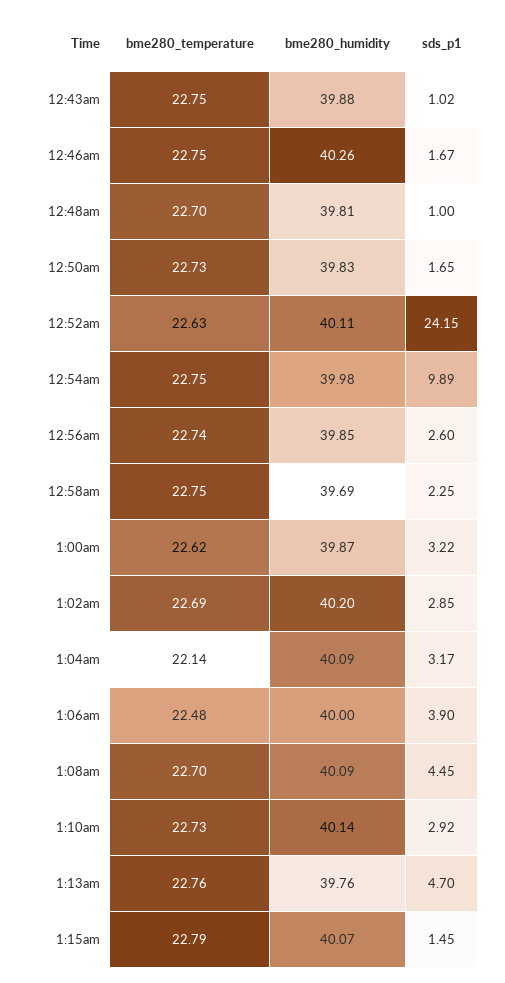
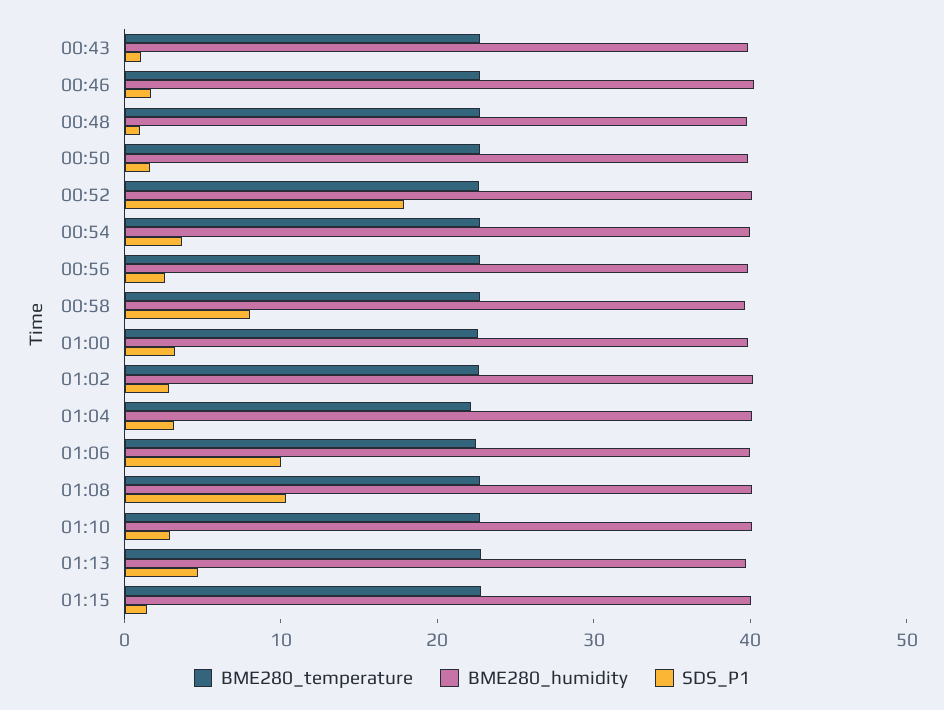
sds_p1, 12:52am: 24.15 -> 18
sds_p1, 12:54am: 9.89 -> 4
sds_p1, 12:58am: 2.25 -> 8
sds_p1, 1:06am: 3.9 -> 10
sds_p1, 1:08am: 4.45 -> 10

